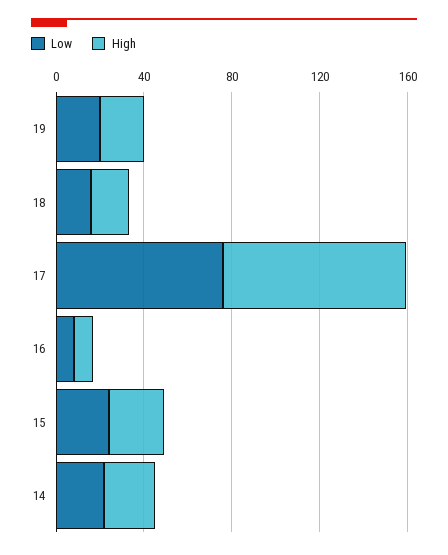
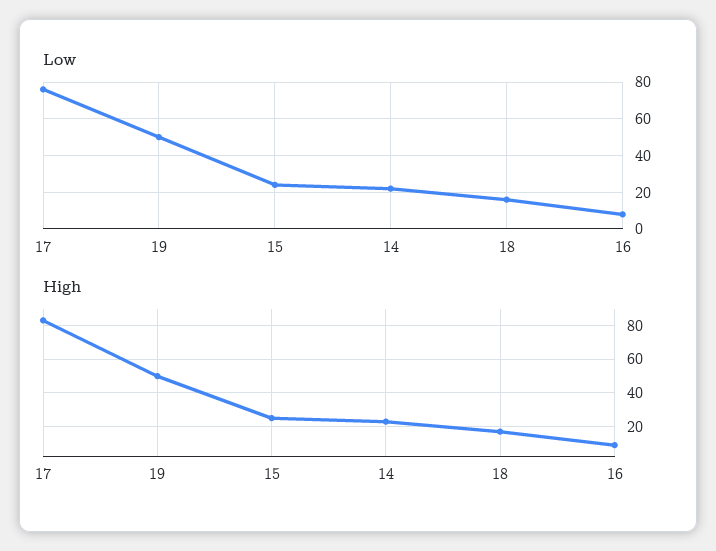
Low, 19: 20 -> 50
High, 19: 20 -> 50

